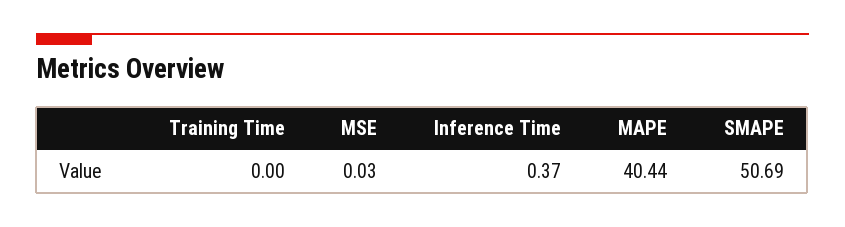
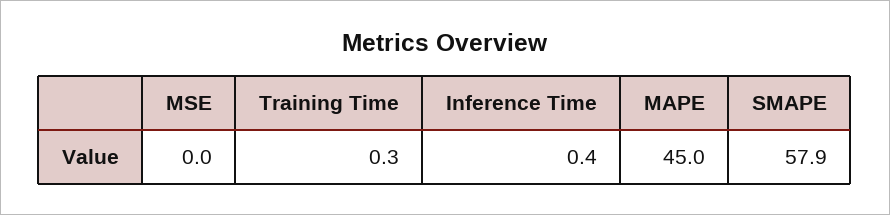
Training Time: 0 -> 0.3
MAPE: 40.44 -> 45
SMAPE: 50.69 -> 57.9

